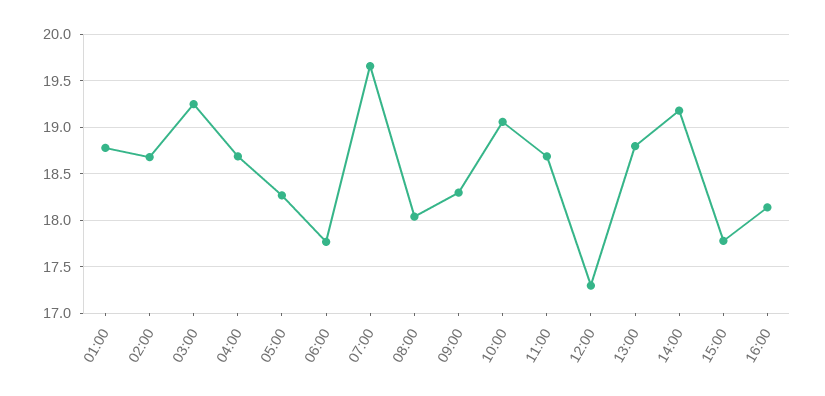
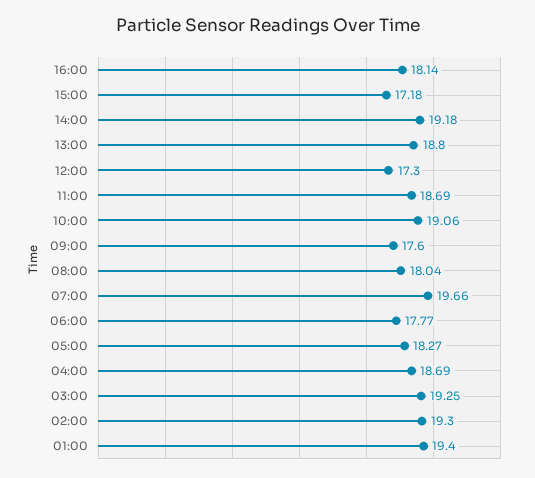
01:00: 18.8 -> 19.4
02:00: 18.7 -> 19.3
09:00: 18.3 -> 17.6
15:00: 17.8 -> 17.18

